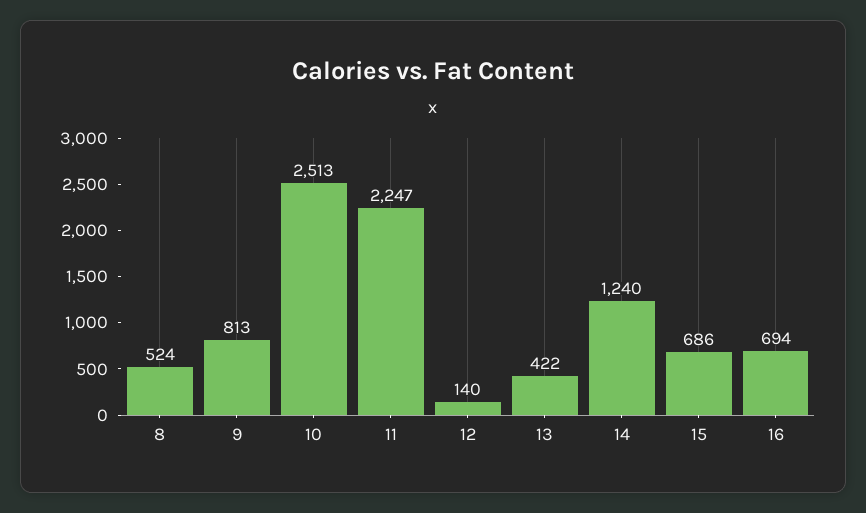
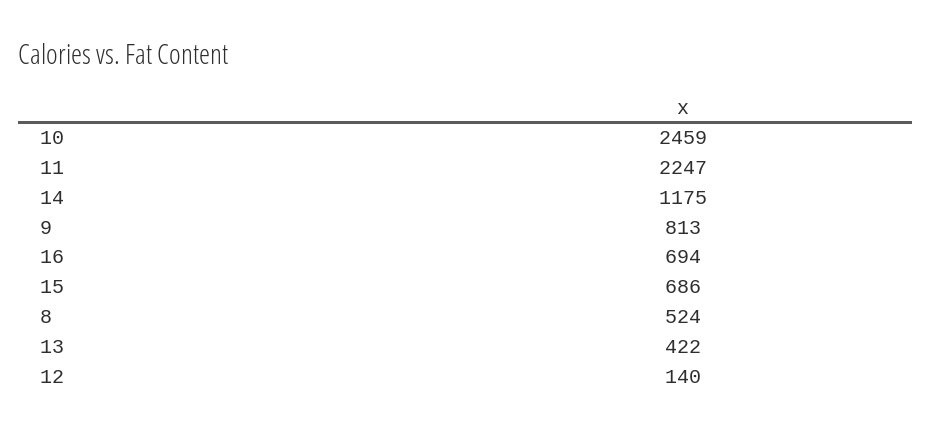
10: 2513 -> 2459
14: 1240 -> 1175

